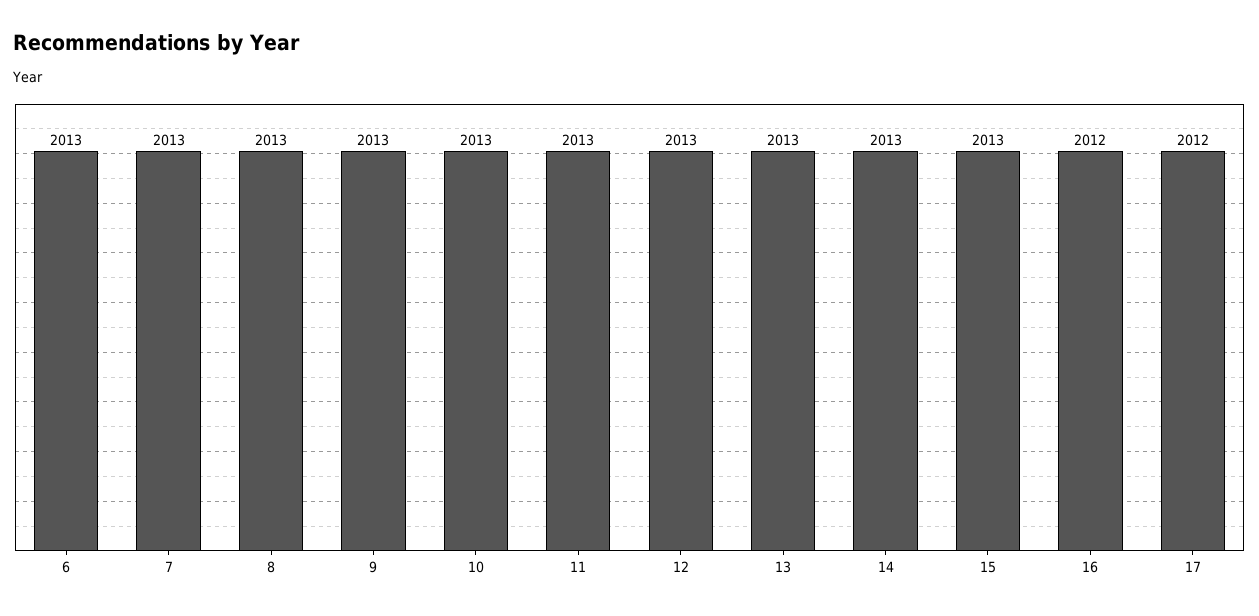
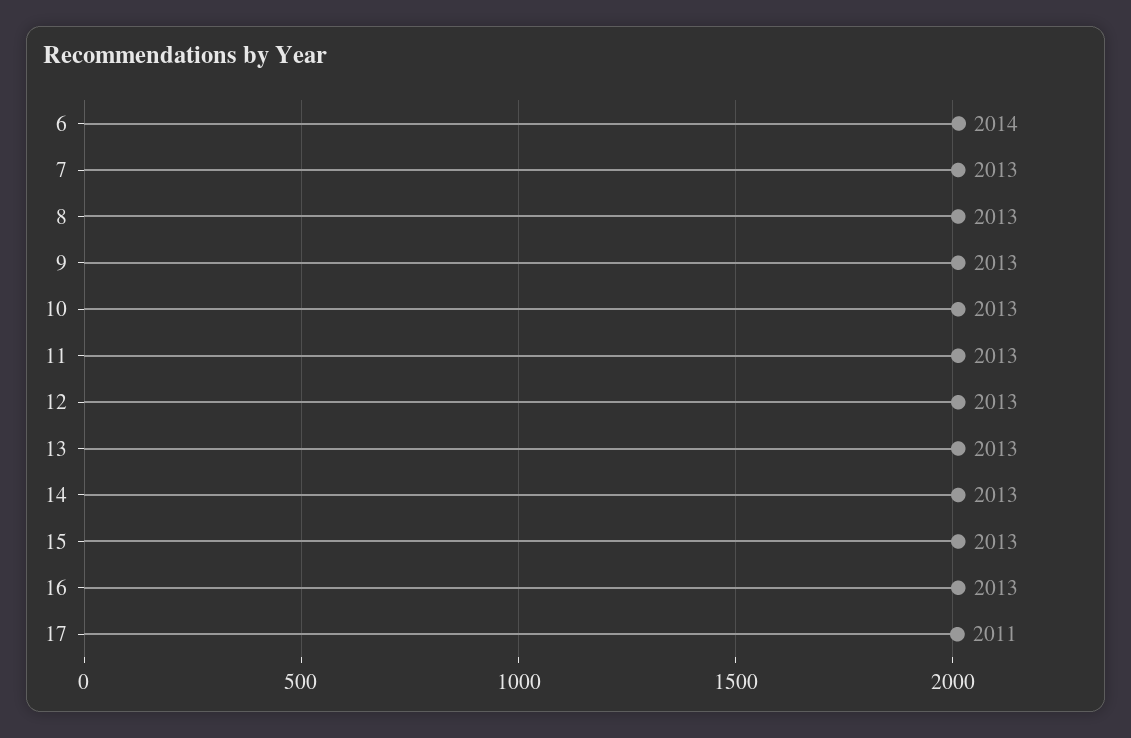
6: 2013 -> 2014
16: 2012 -> 2013
17: 2012 -> 2011

